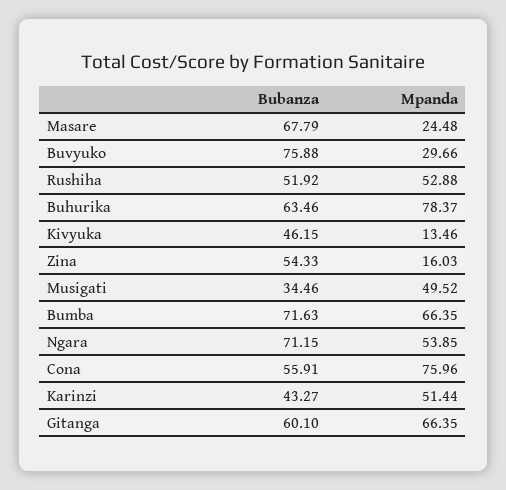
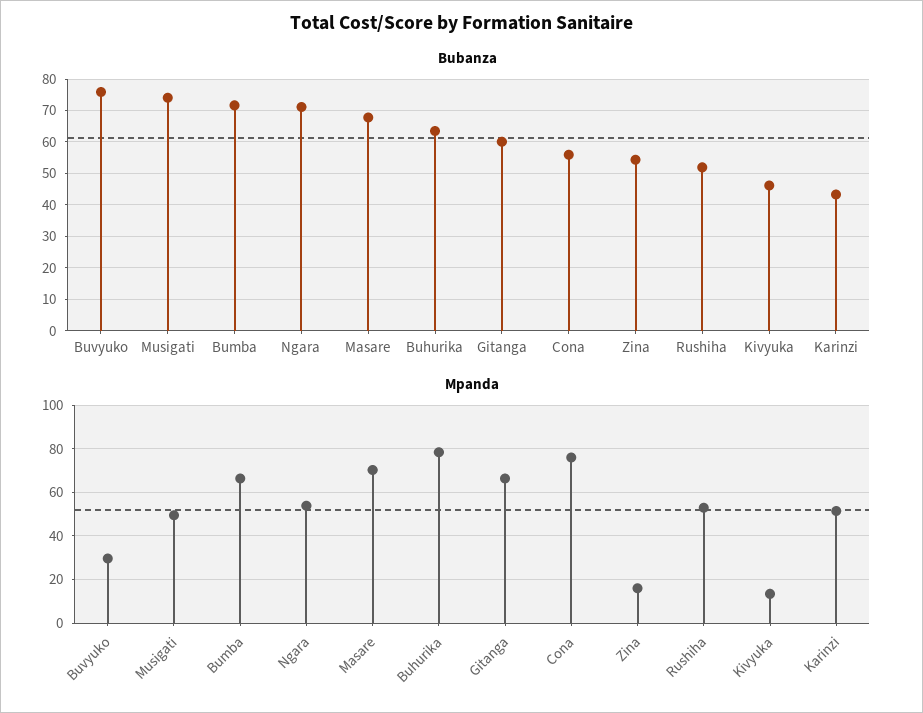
Mpanda, Masare: 24.48 -> 70
Bubanza, Musigati: 34.46 -> 74

